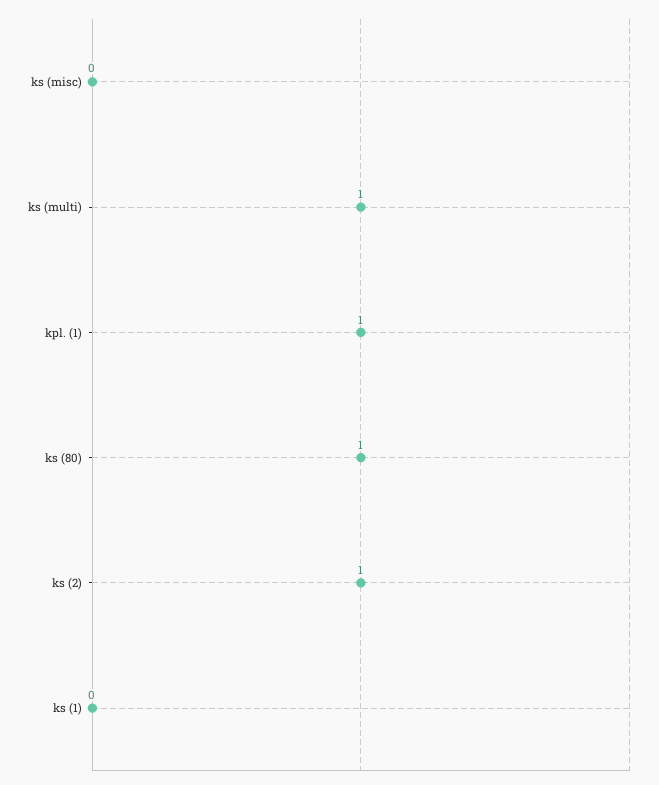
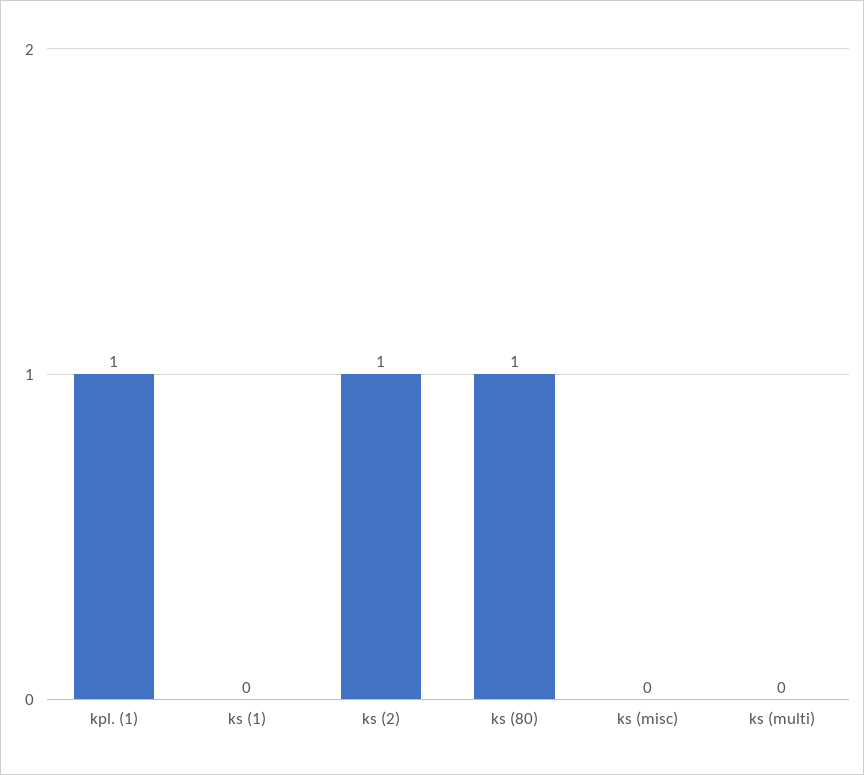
ks (multi): 1 -> 0

